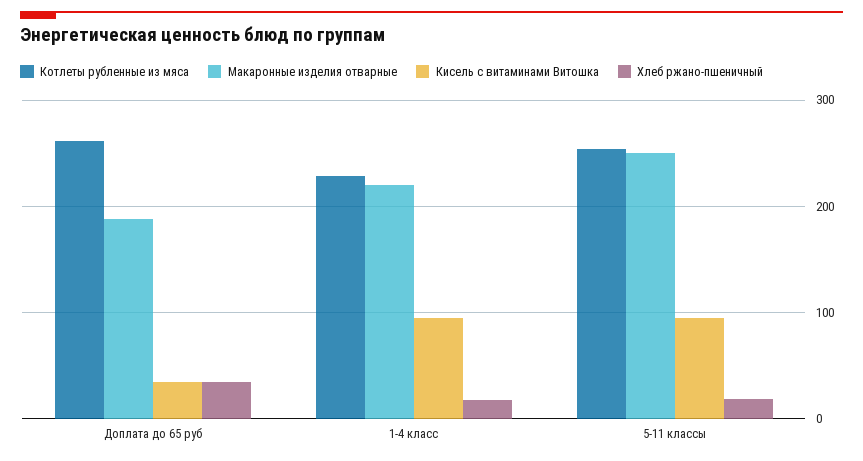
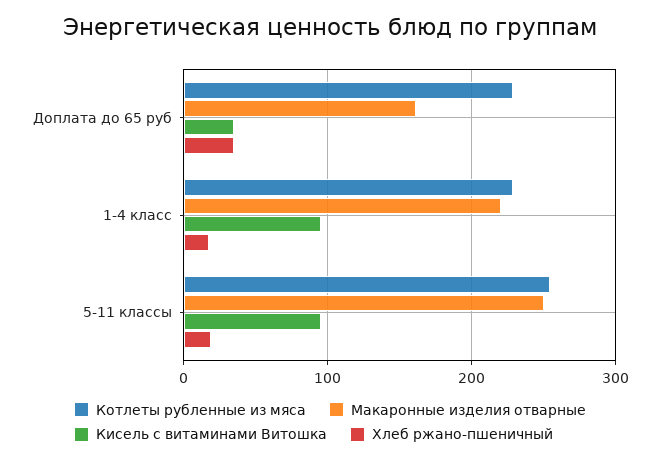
Котлеты рубленные из мяса, Доплата до 65 руб: 260 -> 230
Макаронные изделия отварные, Доплата до 65 руб: 190 -> 160

